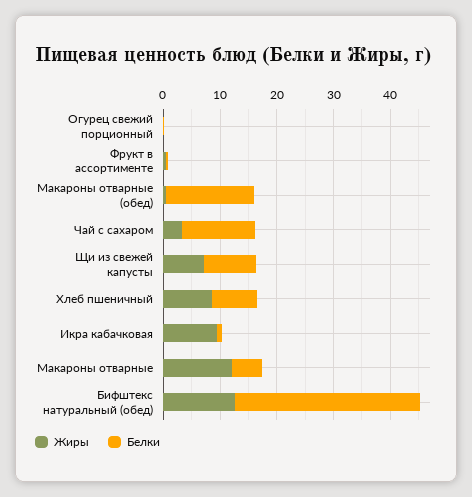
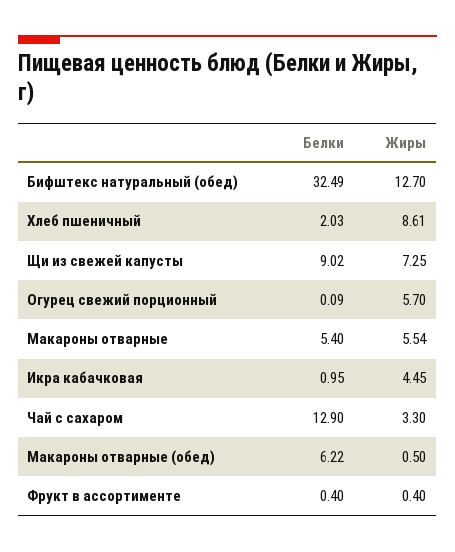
Жиры, Огурец свежий порционный: 0 -> 5.7
Белки, Макароны отварные (обед): 16 -> 6.22
Белки, Хлеб пшеничный: 8 -> 2.03
Жиры, Икра кабачковая: 10 -> 4.45
Жиры, Макароны отварные: 12 -> 5.54

